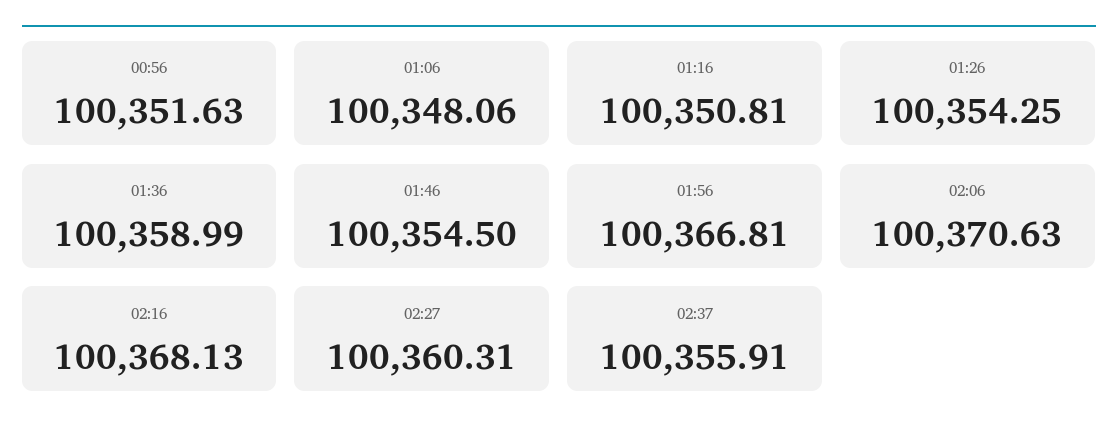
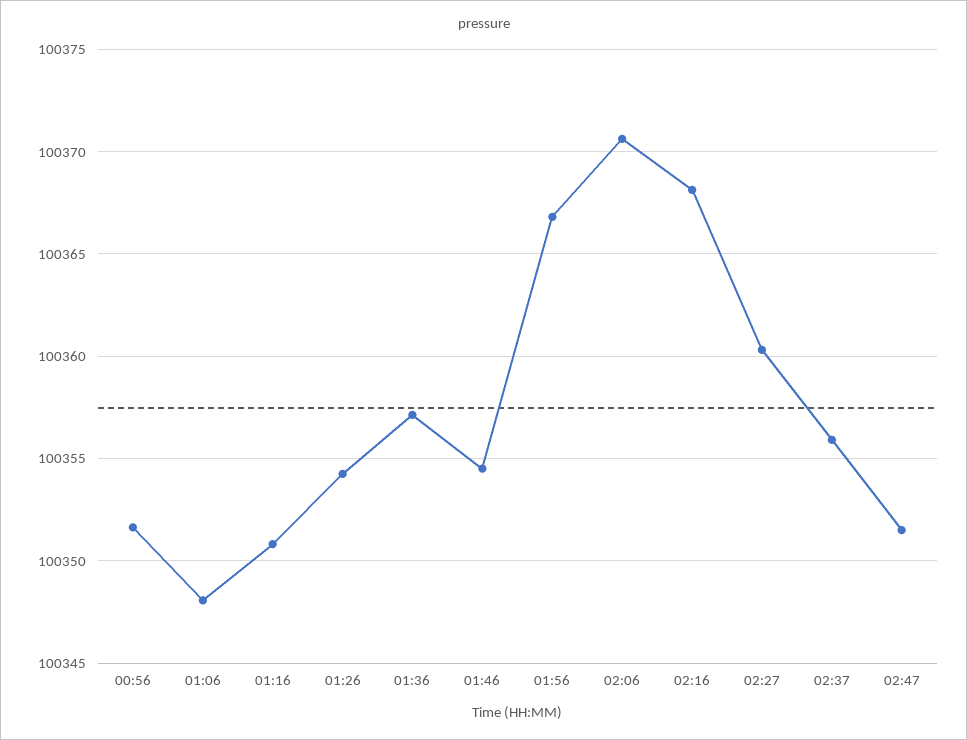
01:36: 100358.99 -> 100357
02:47: none -> 100351.5

